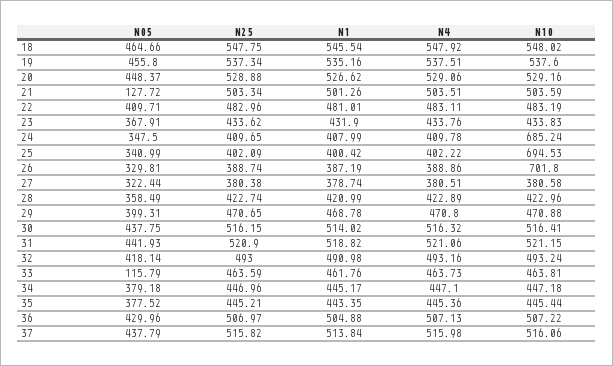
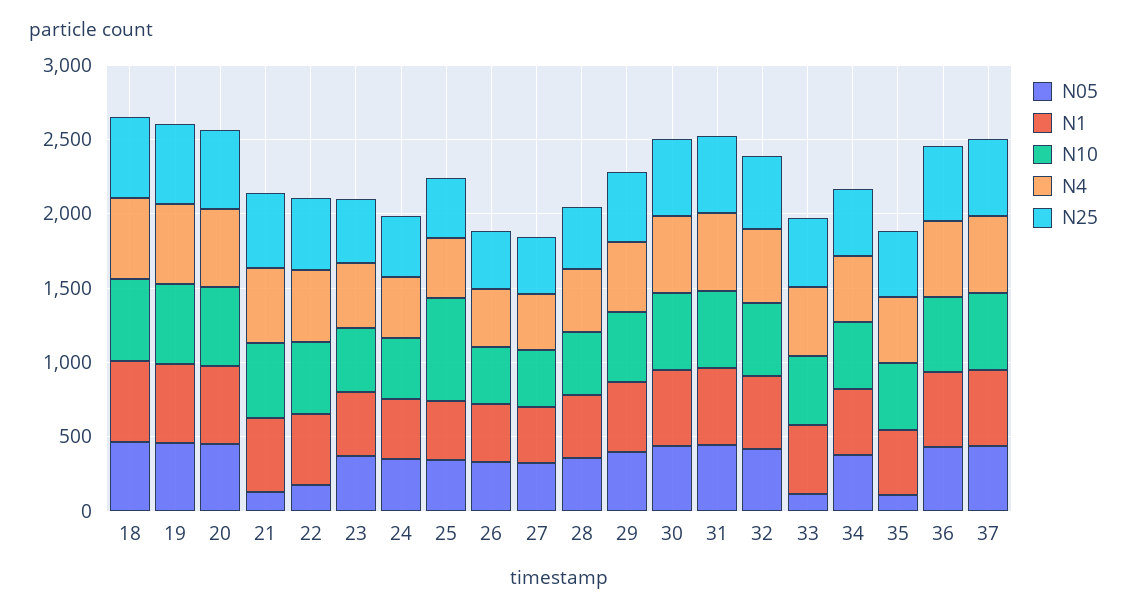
N05, 22: 409.71 -> 200
N10, 24: 685.24 -> 400
N10, 26: 701.8 -> 400
N05, 35: 377.52 -> 100

